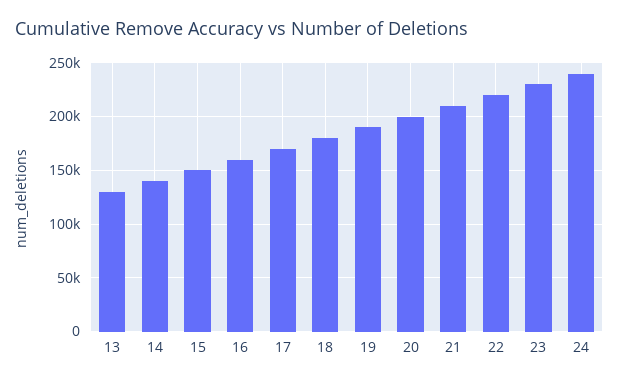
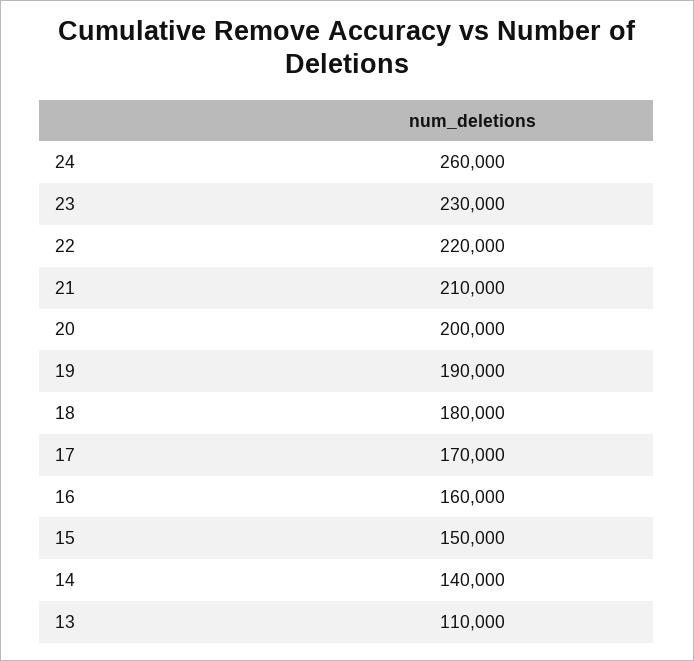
13: 130000 -> 110000
24: 240000 -> 260000

